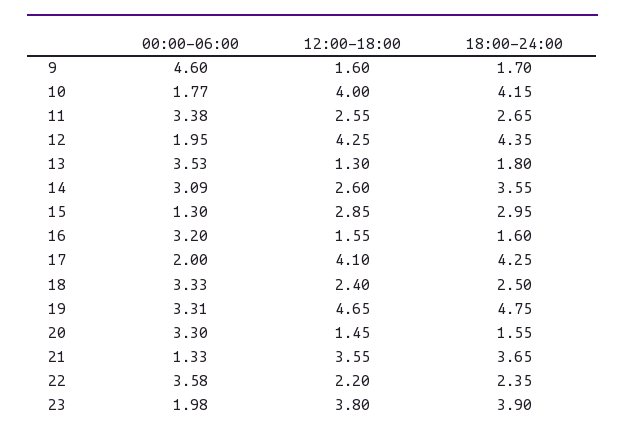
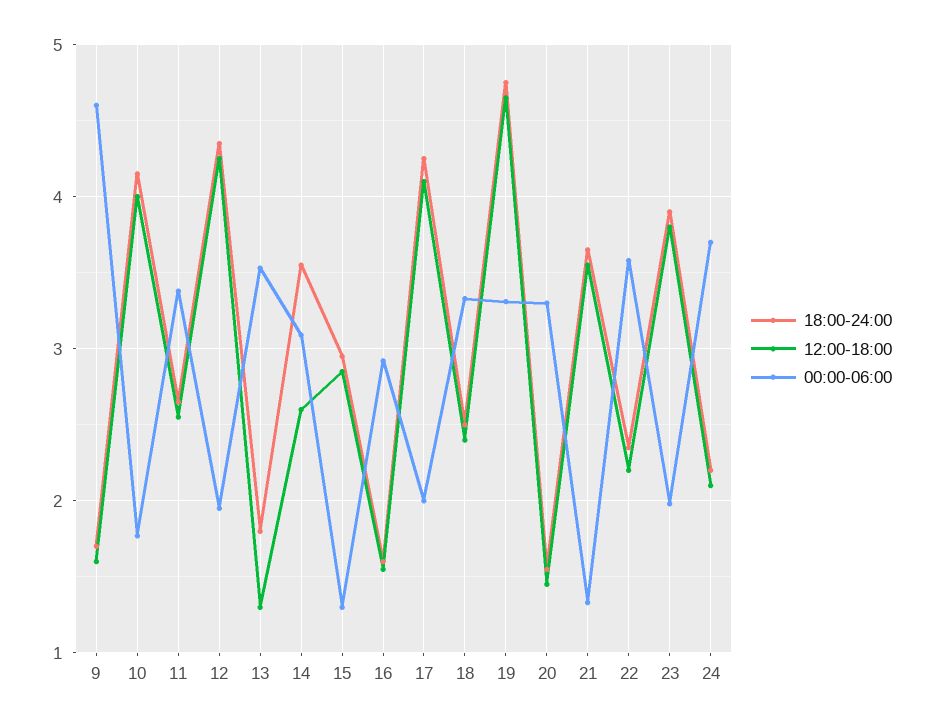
00:00-06:00, 16: 3.2 -> 2.9
18:00-24:00, 24: none -> 2.2
12:00-18:00, 24: none -> 2.1
00:00-06:00, 24: none -> 3.7

